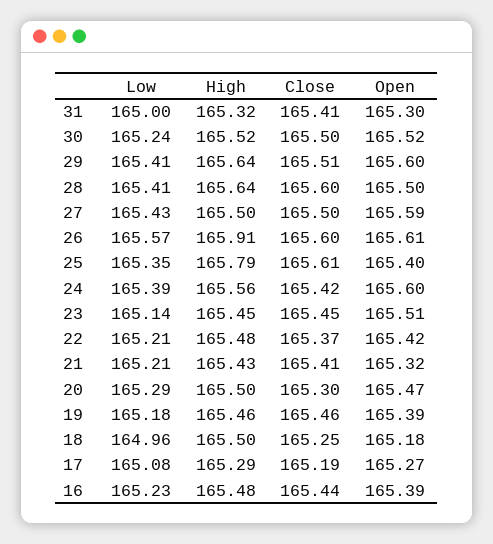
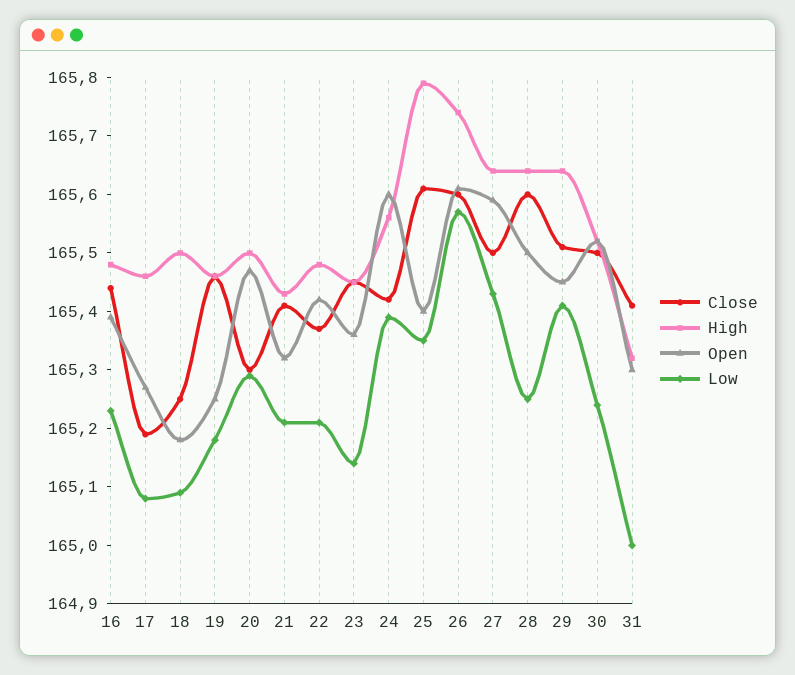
Open, 29: 165.6 -> 165.45
Low, 28: 165.41 -> 165.25
High, 27: 165.5 -> 165.65
High, 26: 165.91 -> 165.75
Open, 23: 165.51 -> 165.35
Open, 19: 165.39 -> 165.25
Low, 18: 164.96 -> 165.1
High, 17: 165.29 -> 165.45

